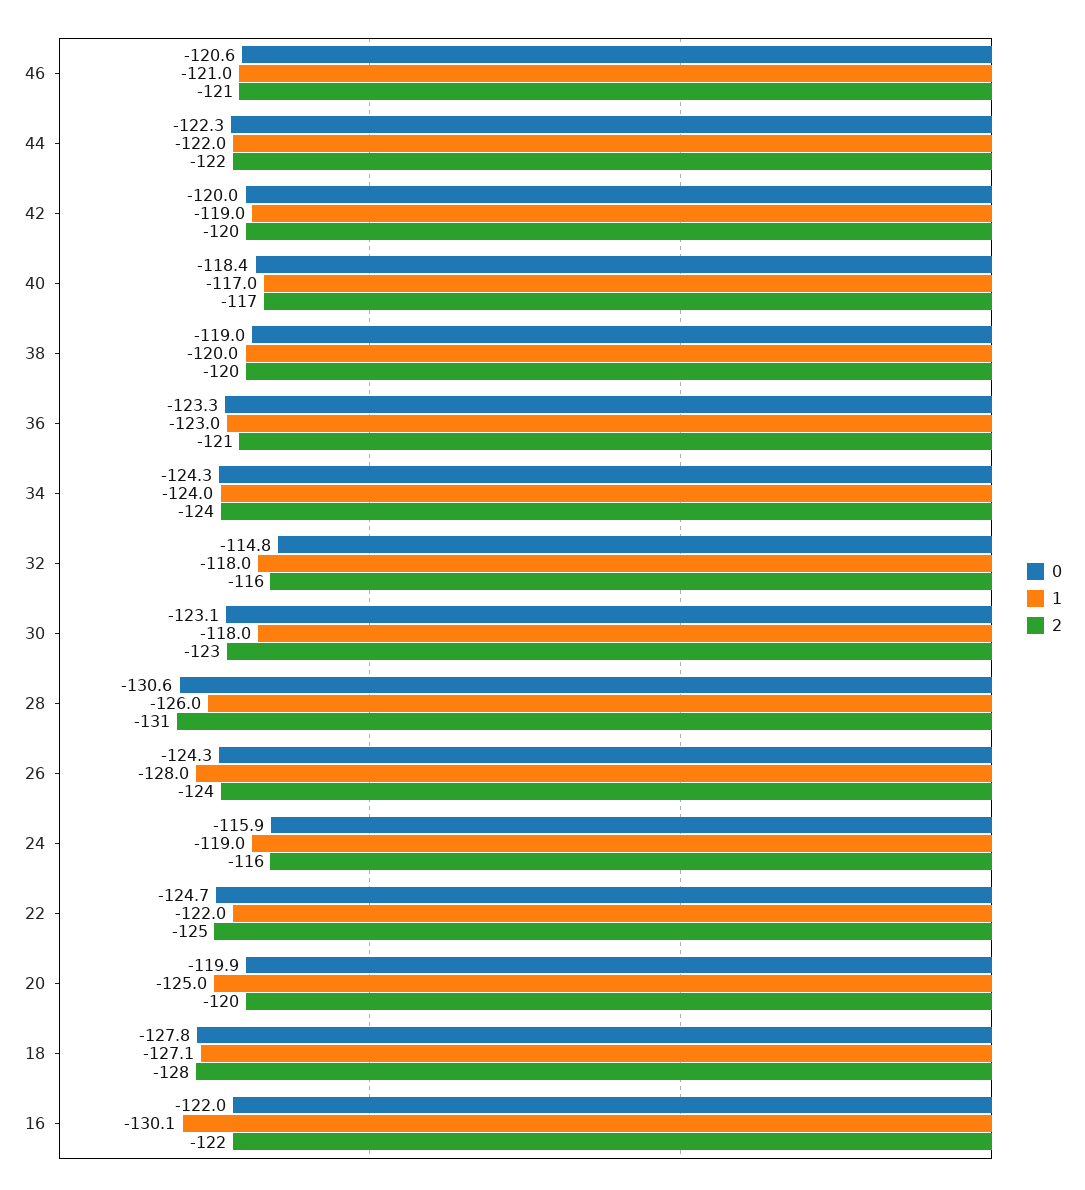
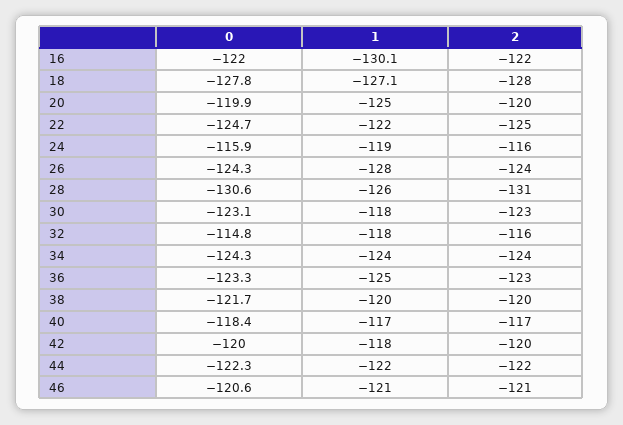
1, 42: -119 -> -118
0, 38: -119 -> -121.7
1, 36: -123 -> -125
2, 36: -121 -> -123

